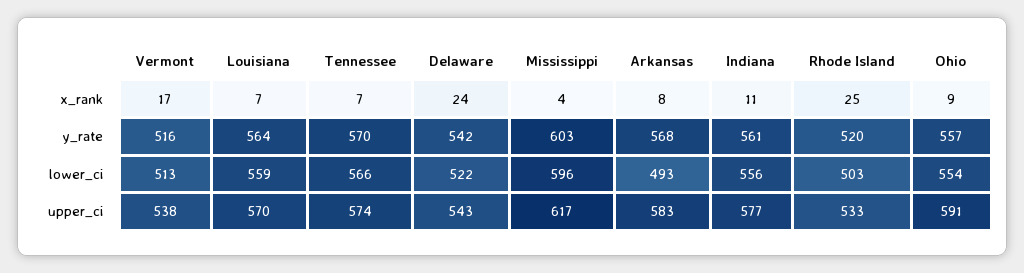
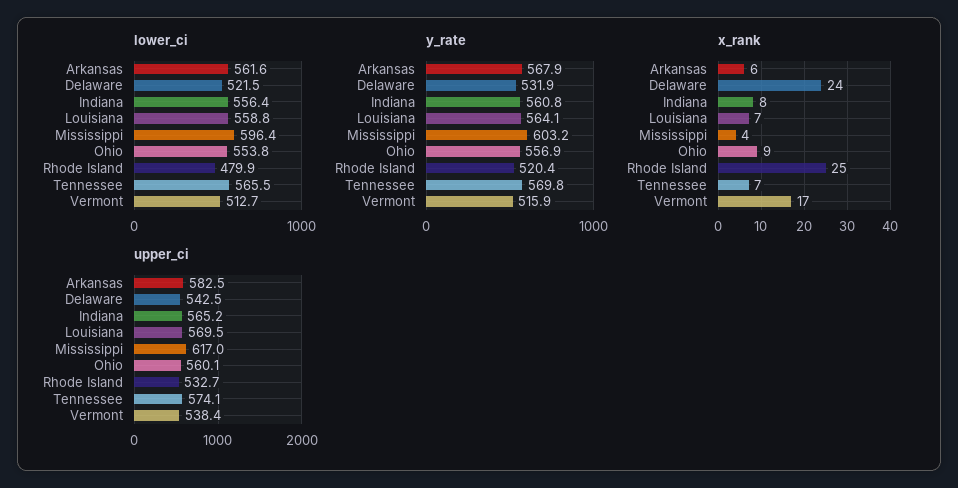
x_rank, Arkansas: 8 -> 6
x_rank, Indiana: 11 -> 8
y_rate, Delaware: 542 -> 531.9
lower_ci, Arkansas: 493 -> 561.6
lower_ci, Rhode Island: 503 -> 479.9
upper_ci, Indiana: 577 -> 565.2
upper_ci, Ohio: 591 -> 560.1

